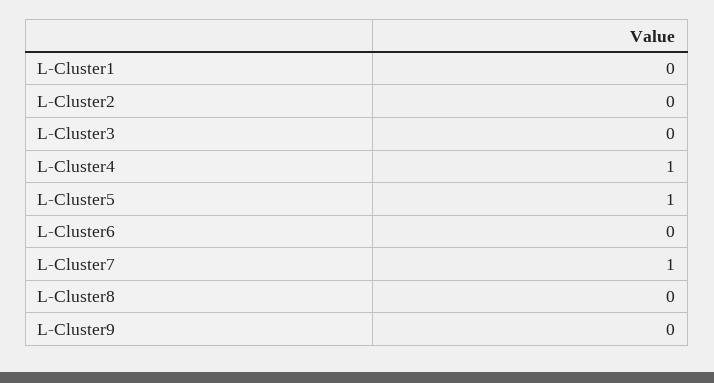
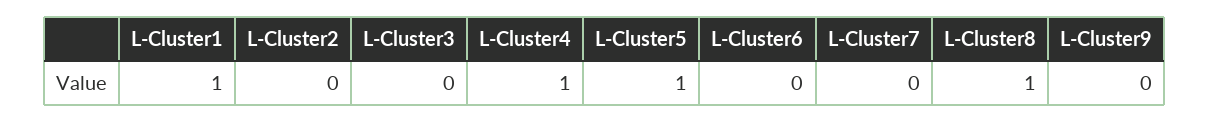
L-Cluster1: 0 -> 1
L-Cluster7: 1 -> 0
L-Cluster8: 0 -> 1

